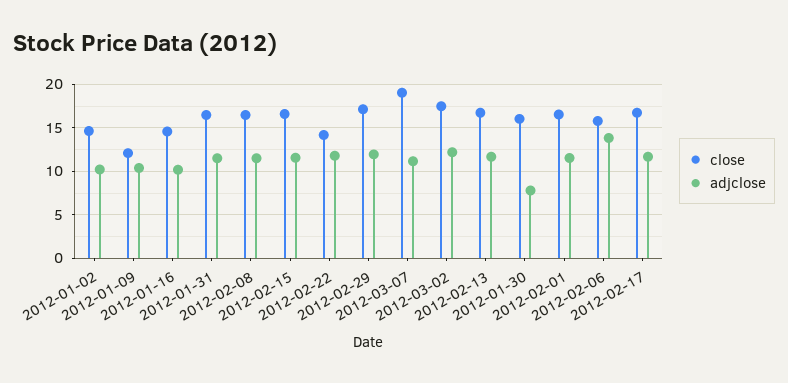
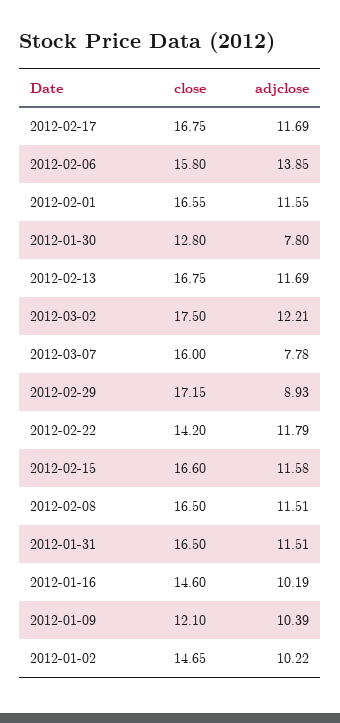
adjclose, 2012-02-29: 12 -> 8.93
close, 2012-03-07: 19 -> 16
adjclose, 2012-03-07: 11 -> 7.78
close, 2012-01-30: 16 -> 12.8

